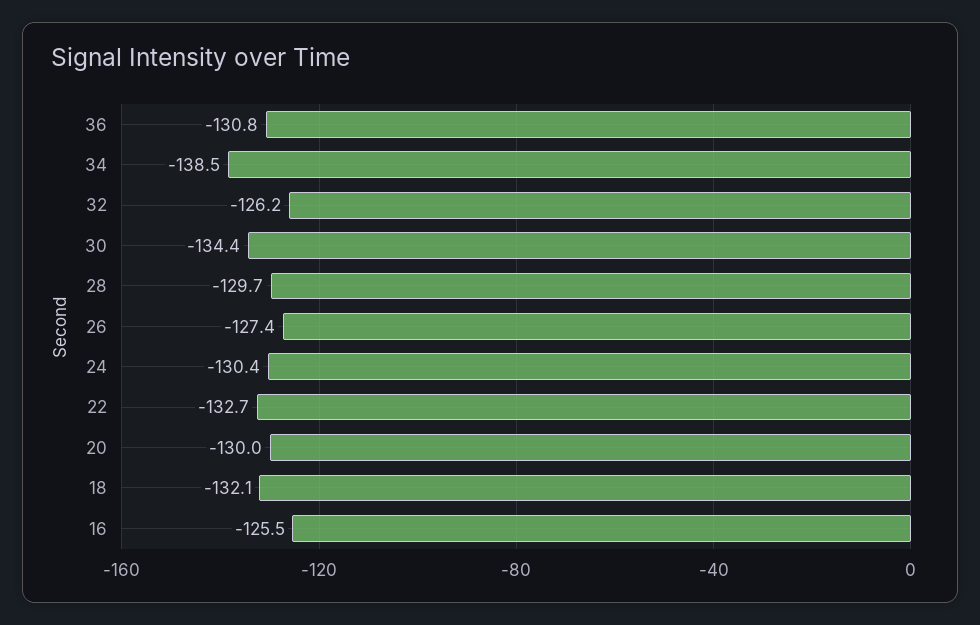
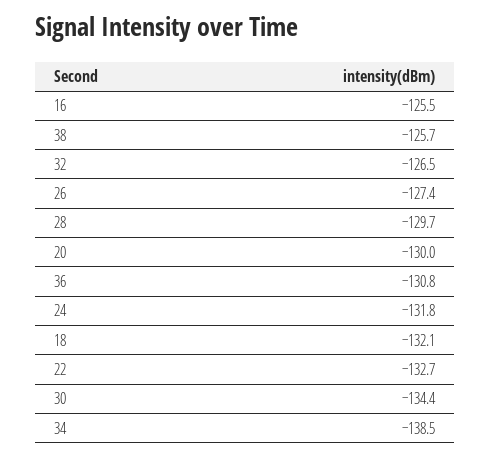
32: -126.2 -> -126.5
24: -130.4 -> -131.8
38: none -> -125.7

